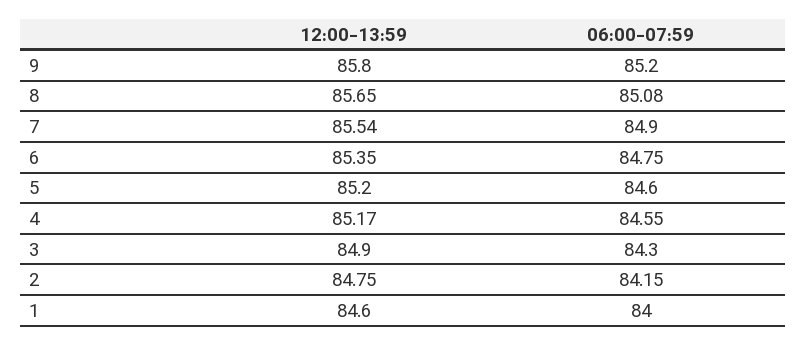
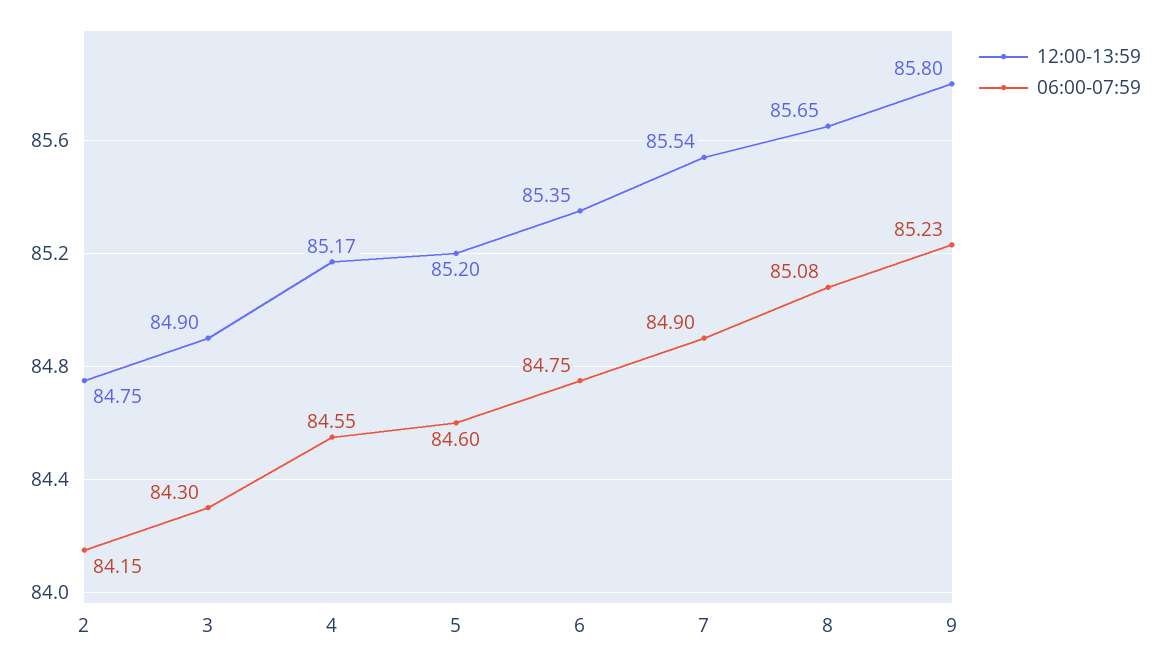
06:00-07:59, 9: 85.2 -> 85.23
12:00-13:59, 1: 84.6 -> none
06:00-07:59, 1: 84 -> none

